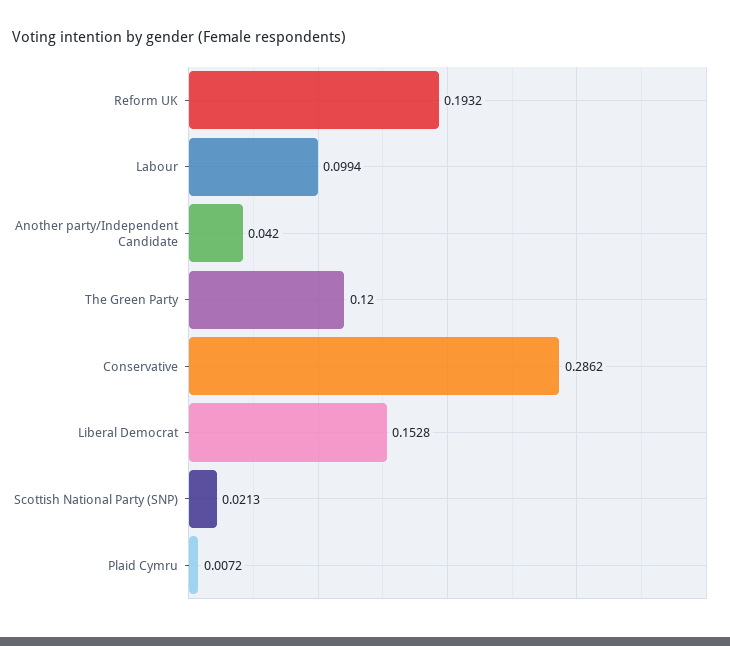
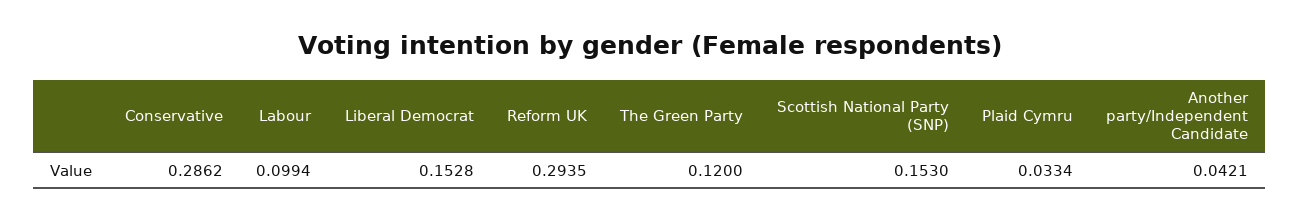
Reform UK: 0.1932 -> 0.2935
Another party/Independent Candidate: 0.042 -> 0.0421
Scottish National Party (SNP): 0.0213 -> 0.153
Plaid Cymru: 0.0072 -> 0.0334

